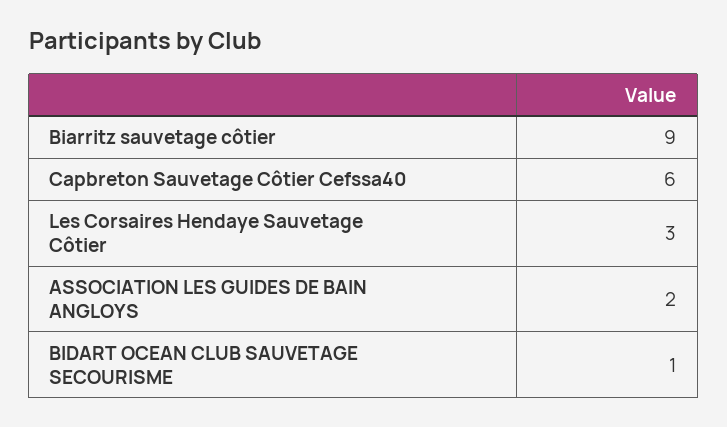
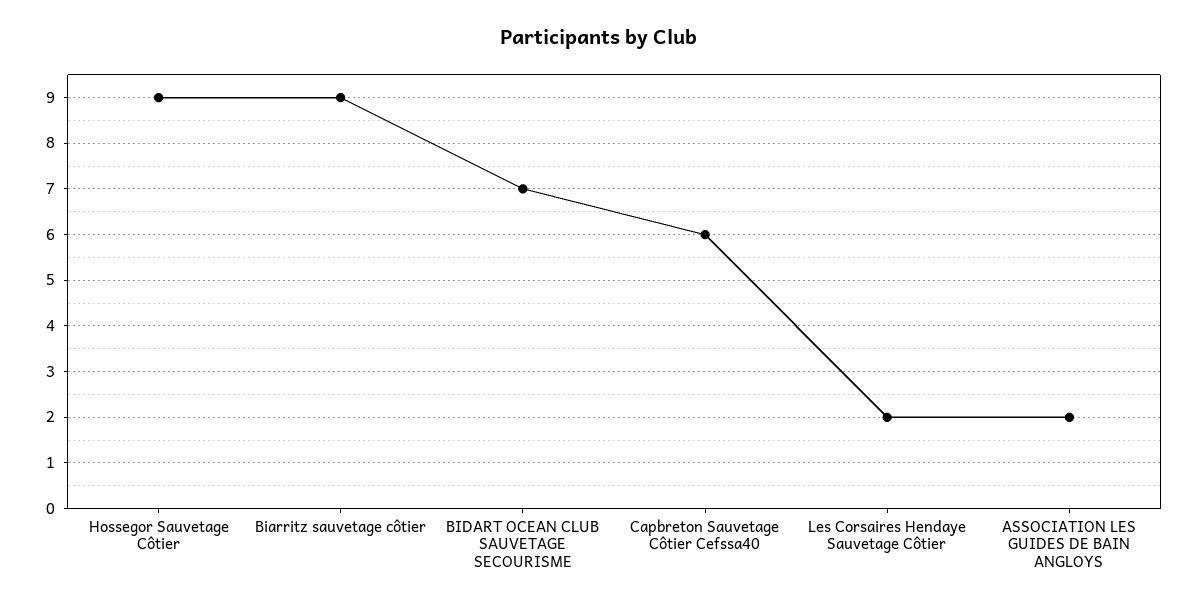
Les Corsaires Hendaye Sauvetage Côtier: 3 -> 2
BIDART OCEAN CLUB SAUVETAGE SECOURISME: 1 -> 7
Hossegor Sauvetage Côtier: none -> 9

